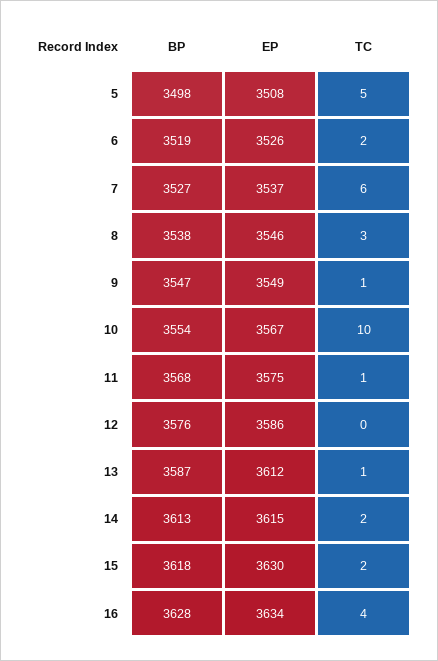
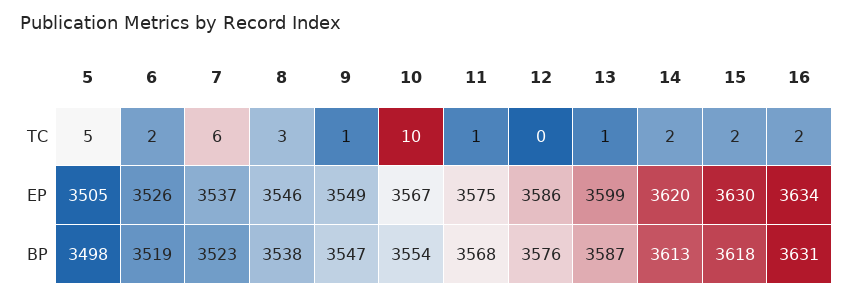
EP, 5: 3508 -> 3505
BP, 7: 3527 -> 3523
EP, 13: 3612 -> 3599
EP, 14: 3615 -> 3620
BP, 16: 3628 -> 3631
TC, 16: 4 -> 2

